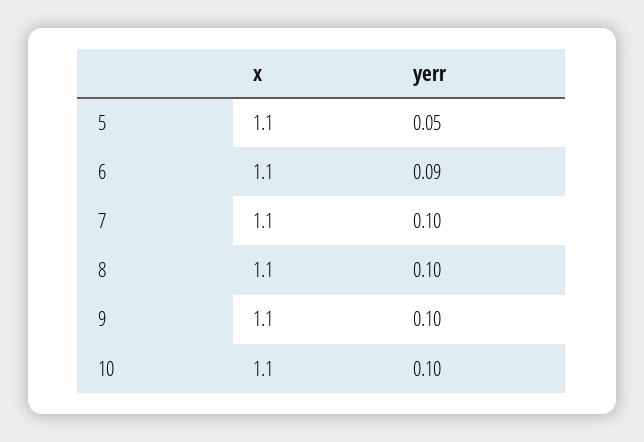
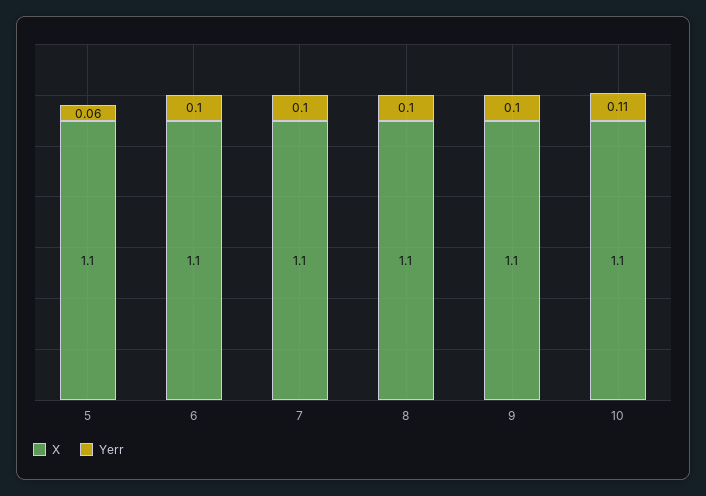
yerr, 5: 0.05 -> 0.06
yerr, 6: 0.09 -> 0.1
yerr, 10: 0.1 -> 0.11

